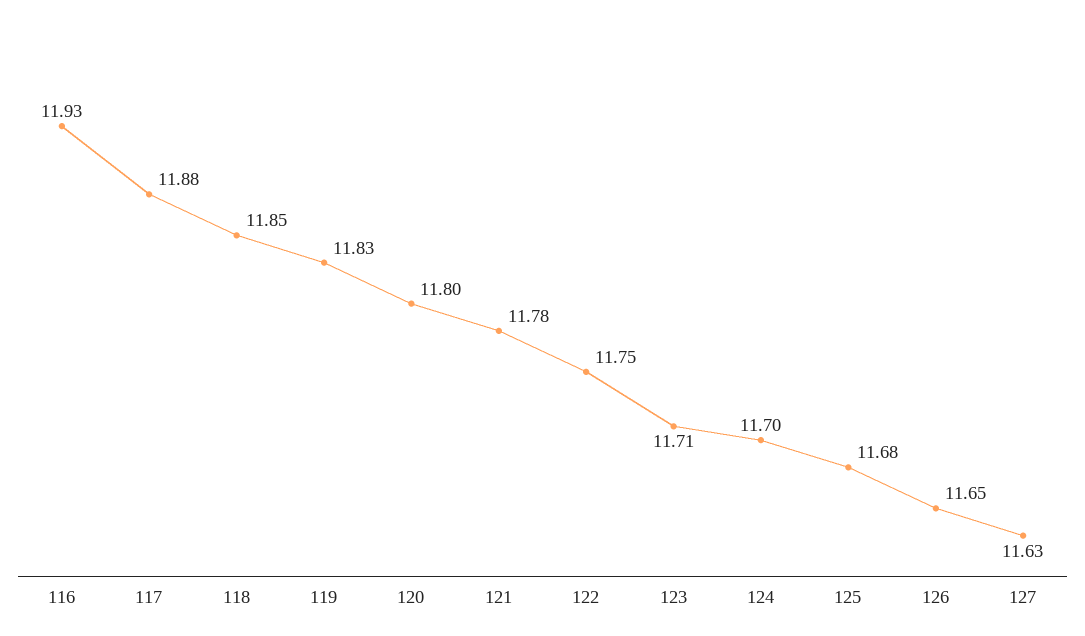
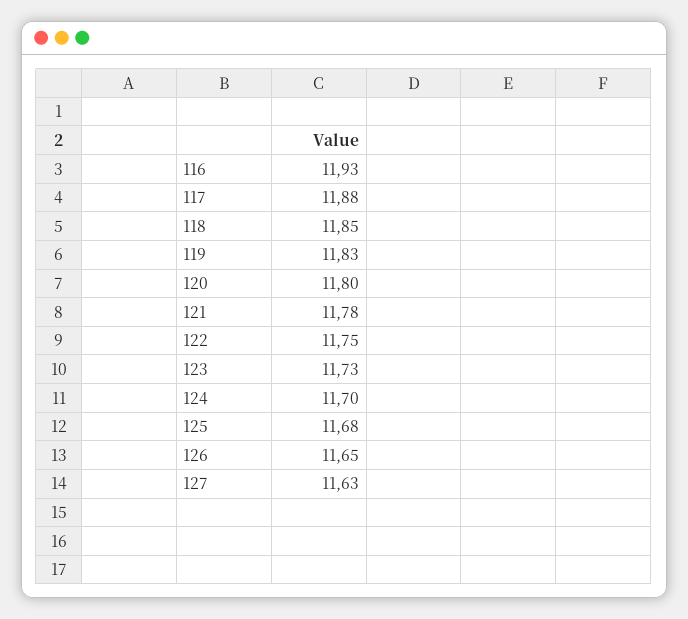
123: 11.71 -> 11.73

